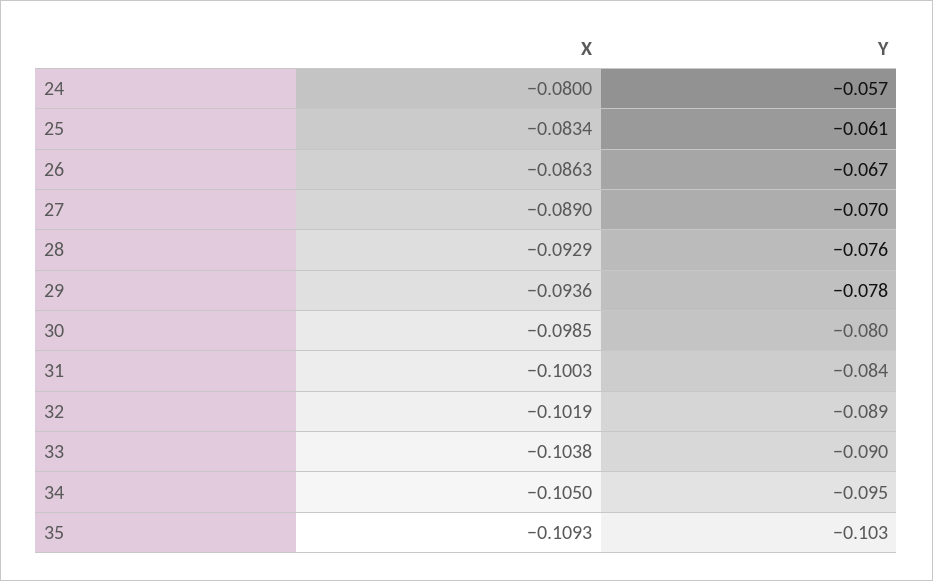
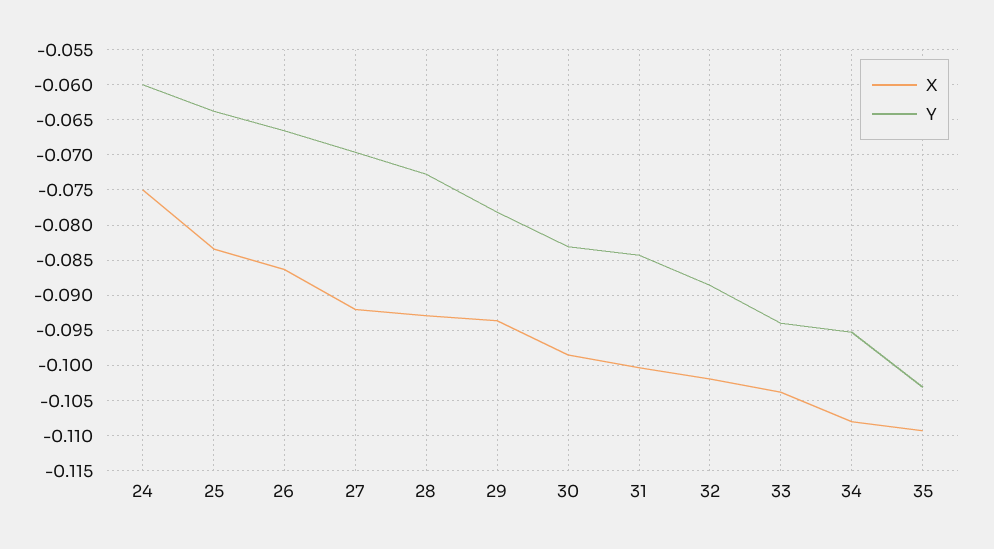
X, 24: -0.08 -> -0.075
Y, 24: -0.057 -> -0.06
Y, 25: -0.061 -> -0.064
X, 27: -0.089 -> -0.092
Y, 28: -0.076 -> -0.073
Y, 30: -0.08 -> -0.083
Y, 33: -0.09 -> -0.094
X, 34: -0.105 -> -0.108

